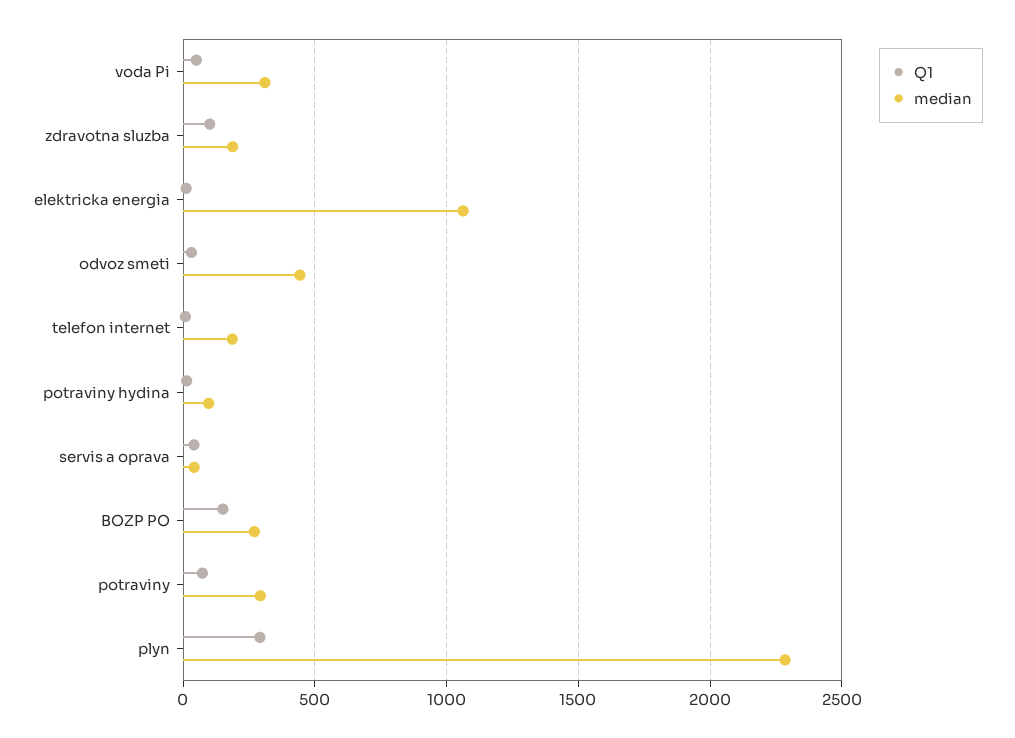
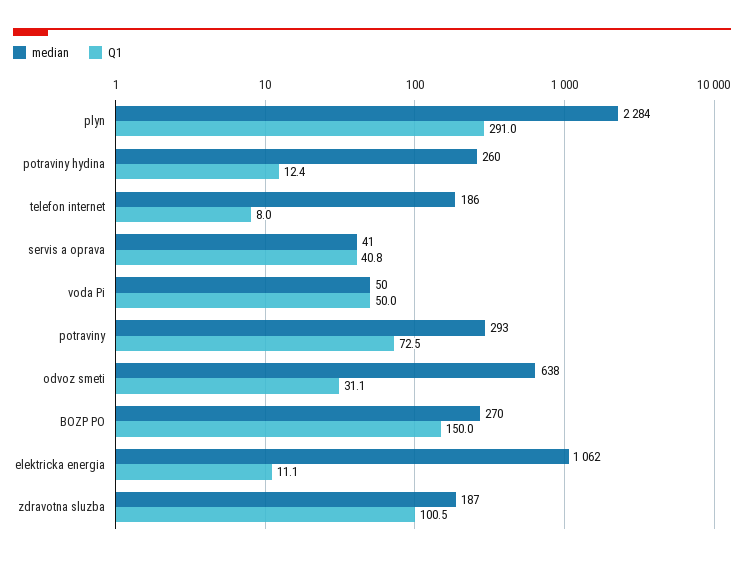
median, voda Pi: 300 -> 50
median, odvoz smeti: 450 -> 638
median, potraviny hydina: 100 -> 260

